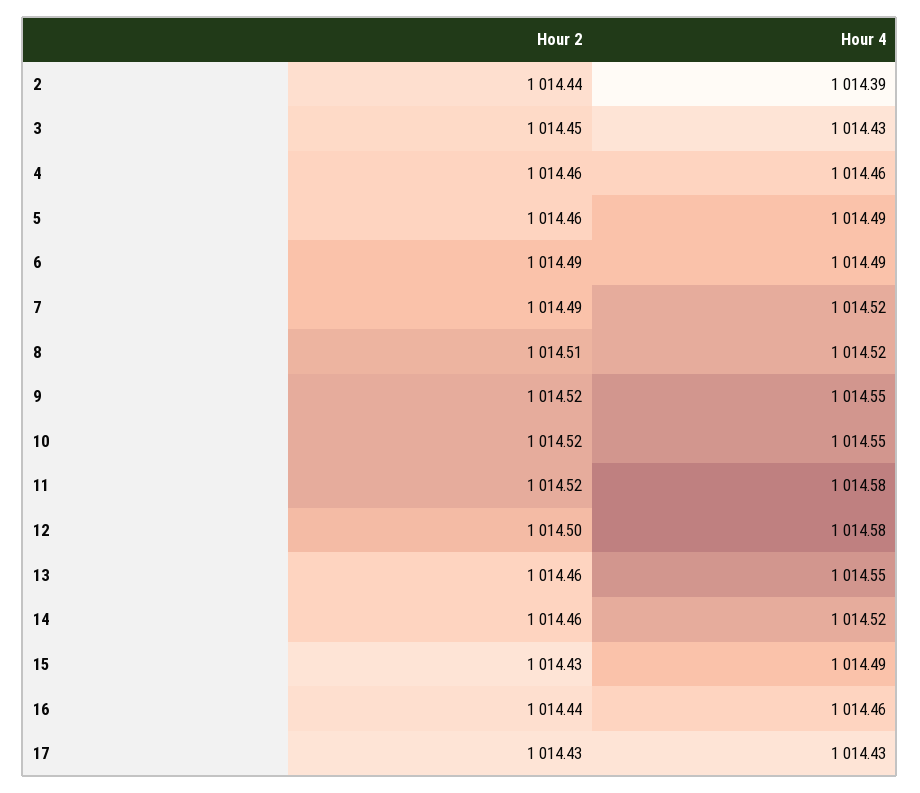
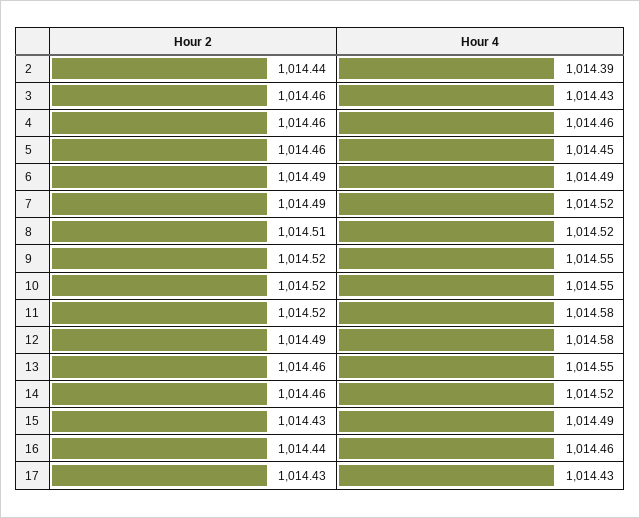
Hour 2, 3: 1014.45 -> 1014.46
Hour 4, 5: 1014.49 -> 1014.45
Hour 2, 12: 1014.5 -> 1014.49

